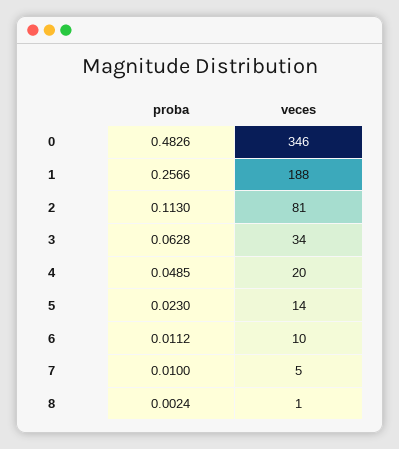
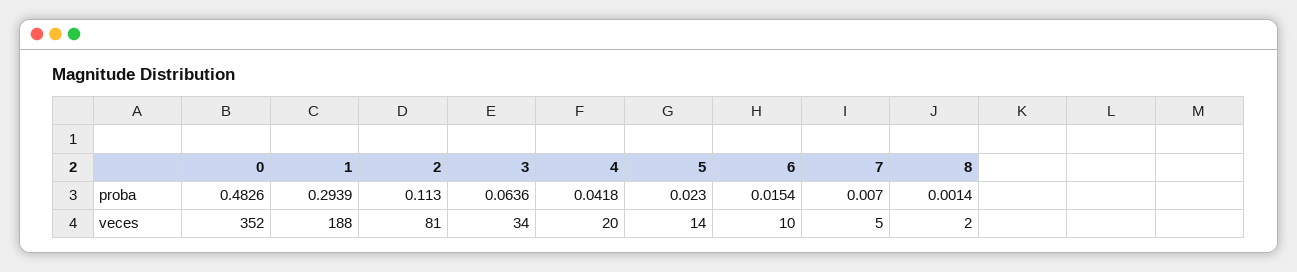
veces, 0: 346 -> 352
proba, 1: 0.2566 -> 0.2939
proba, 3: 0.0628 -> 0.0636
proba, 4: 0.0485 -> 0.0418
proba, 6: 0.0112 -> 0.0154
proba, 7: 0.01 -> 0.007
proba, 8: 0.0024 -> 0.0014
veces, 8: 1 -> 2

